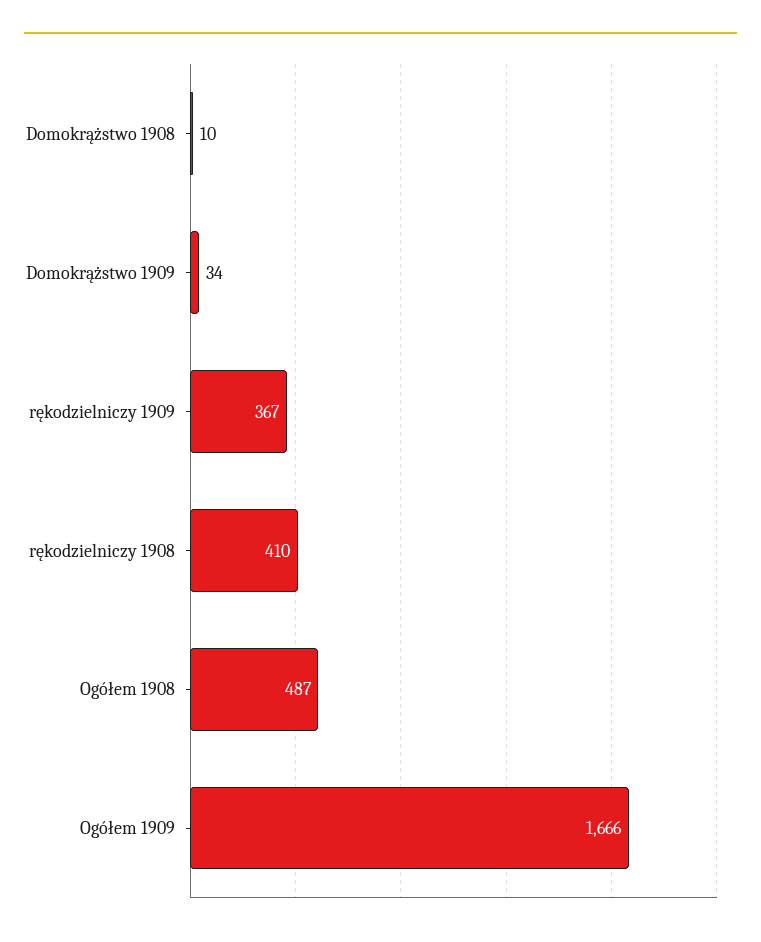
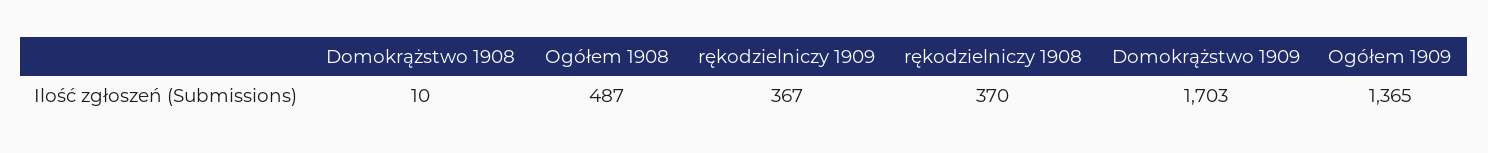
Domokrążstwo 1909: 34 -> 1703
rękodzielniczy 1908: 410 -> 370
Ogółem 1909: 1666 -> 1365

